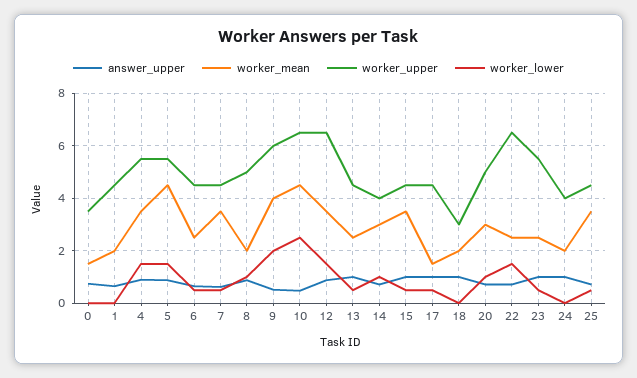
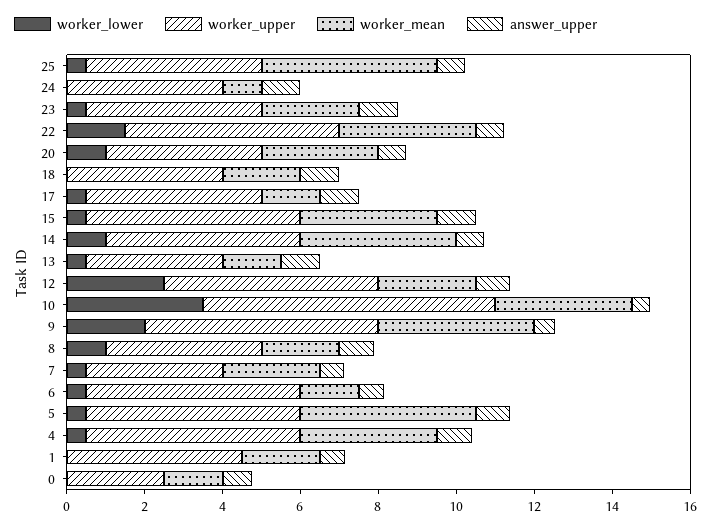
worker_upper, 0: 3.5 -> 2.5
worker_lower, 4: 1.5 -> 0.5
worker_lower, 5: 1.5 -> 0.5
worker_mean, 6: 2.5 -> 1.5
worker_upper, 6: 4.5 -> 5.5
worker_mean, 7: 3.5 -> 2.5
worker_upper, 7: 4.5 -> 3.5
worker_upper, 8: 5 -> 4
worker_mean, 10: 4.5 -> 3.5
worker_upper, 10: 6.5 -> 7.5
worker_lower, 10: 2.5 -> 3.5
worker_mean, 12: 3.5 -> 2.5
worker_upper, 12: 6.5 -> 5.5
worker_lower, 12: 1.5 -> 2.5
worker_mean, 13: 2.5 -> 1.5
worker_upper, 13: 4.5 -> 3.5
worker_mean, 14: 3 -> 4
worker_upper, 14: 4 -> 5
worker_upper, 15: 4.5 -> 5.5
worker_upper, 18: 3 -> 4
worker_upper, 20: 5 -> 4
worker_mean, 22: 2.5 -> 3.5
worker_upper, 22: 6.5 -> 5.5
worker_upper, 23: 5.5 -> 4.5
worker_mean, 24: 2 -> 1
worker_mean, 25: 3.5 -> 4.5

